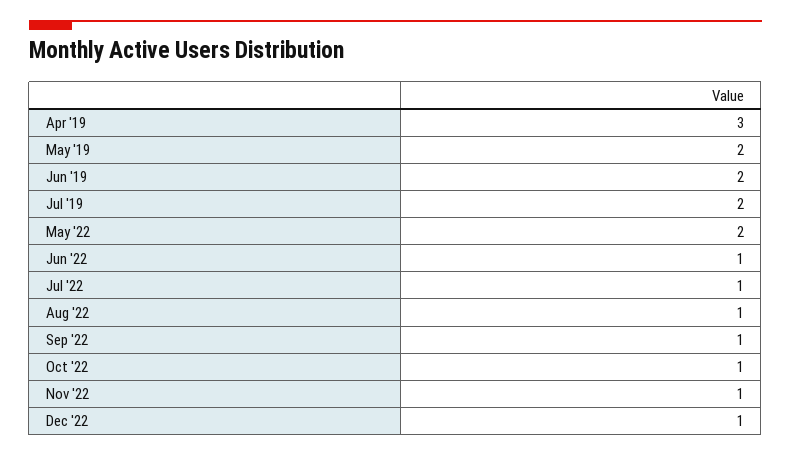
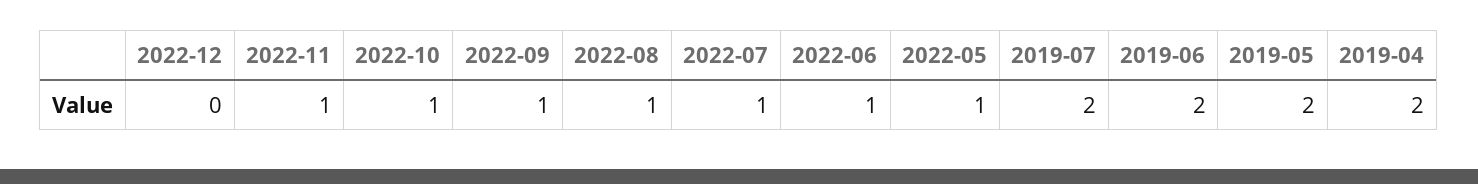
Apr '19: 3 -> 2
May '22: 2 -> 1
Dec '22: 1 -> 0

